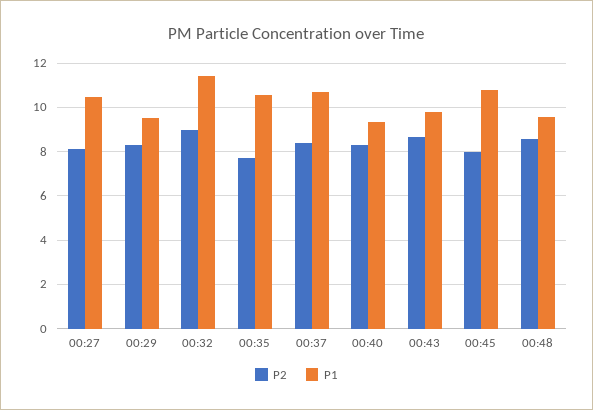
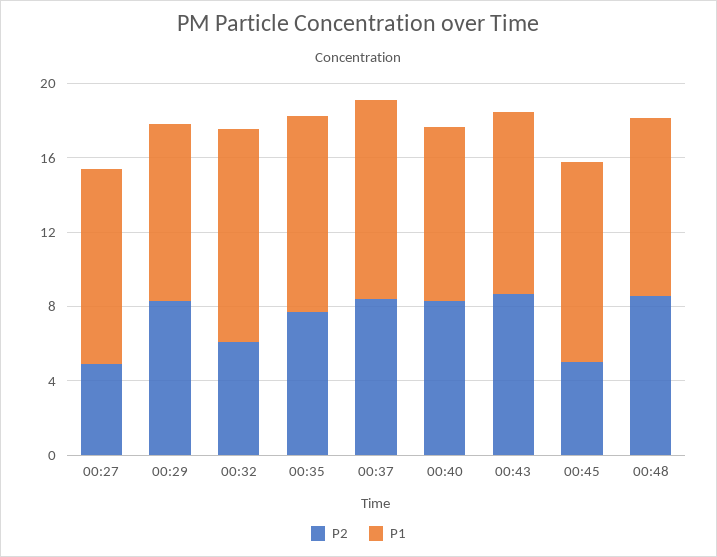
P2, 00:27: 8 -> 5
P2, 00:32: 9 -> 6
P2, 00:45: 8 -> 5

